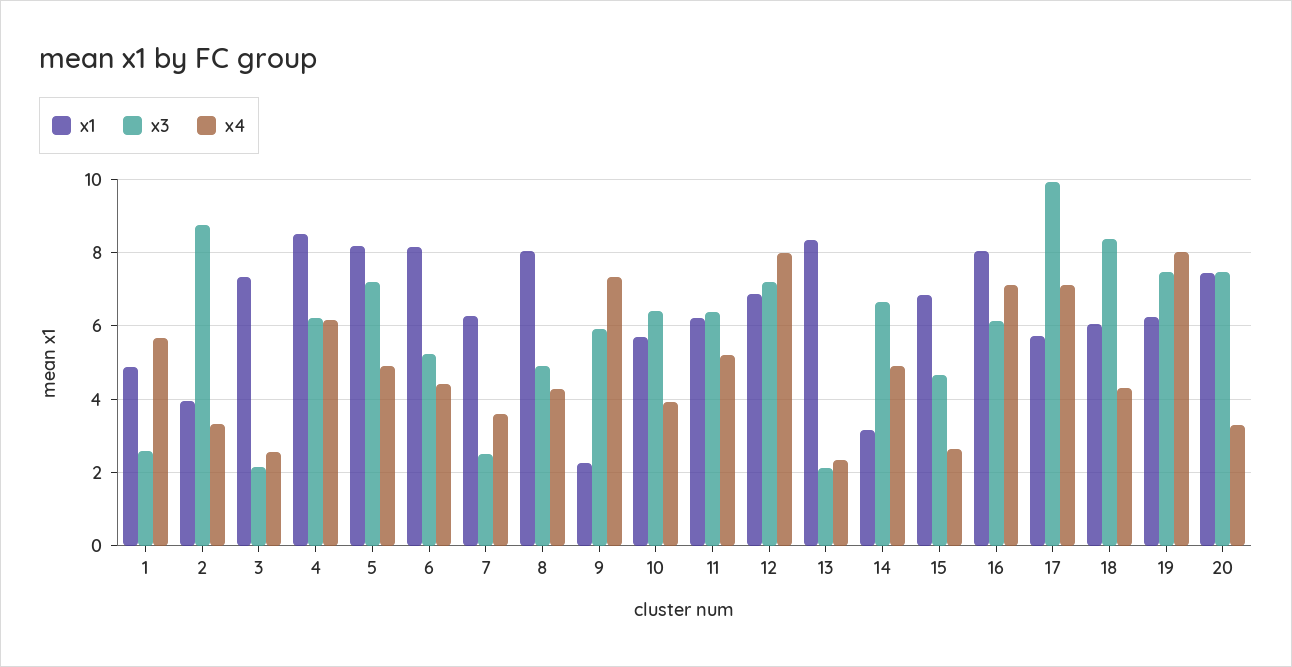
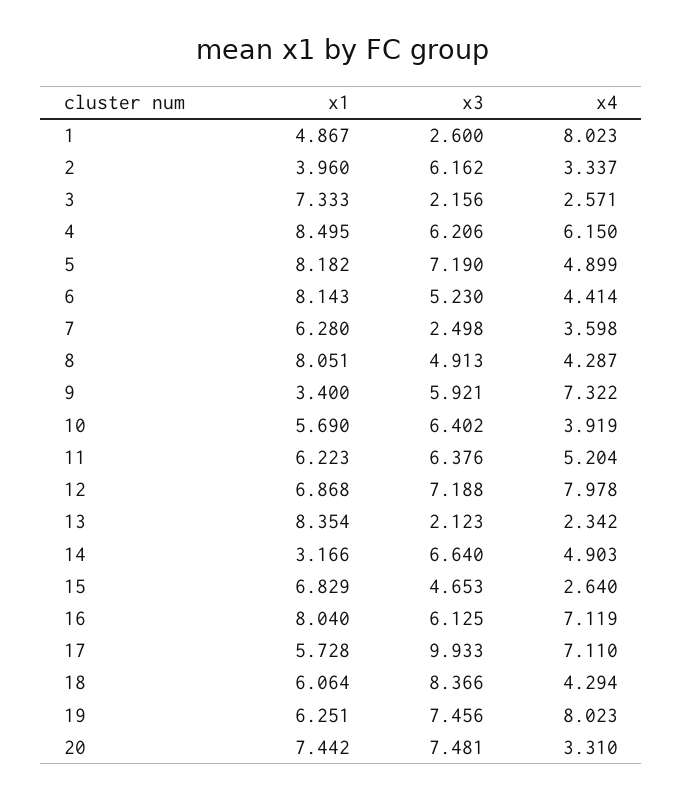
x4, 1: 5.6 -> 8.023
x3, 2: 8.8 -> 6.162
x1, 9: 2.2 -> 3.4

